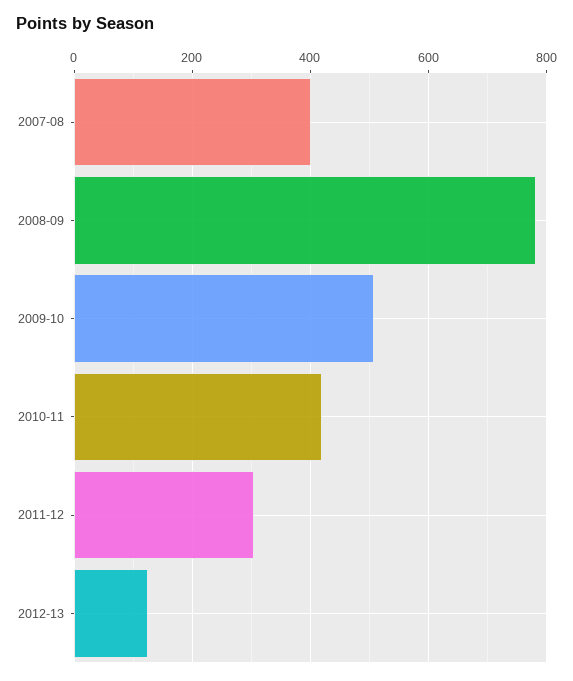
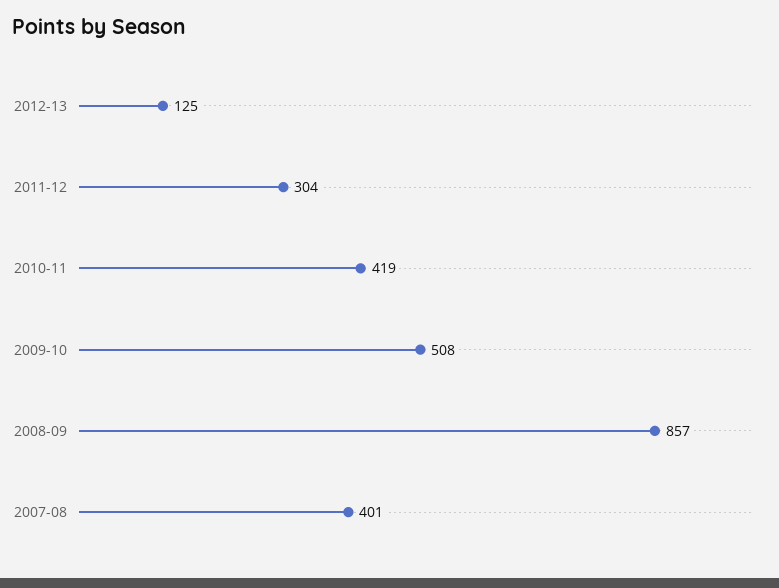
2008-09: 780 -> 857

